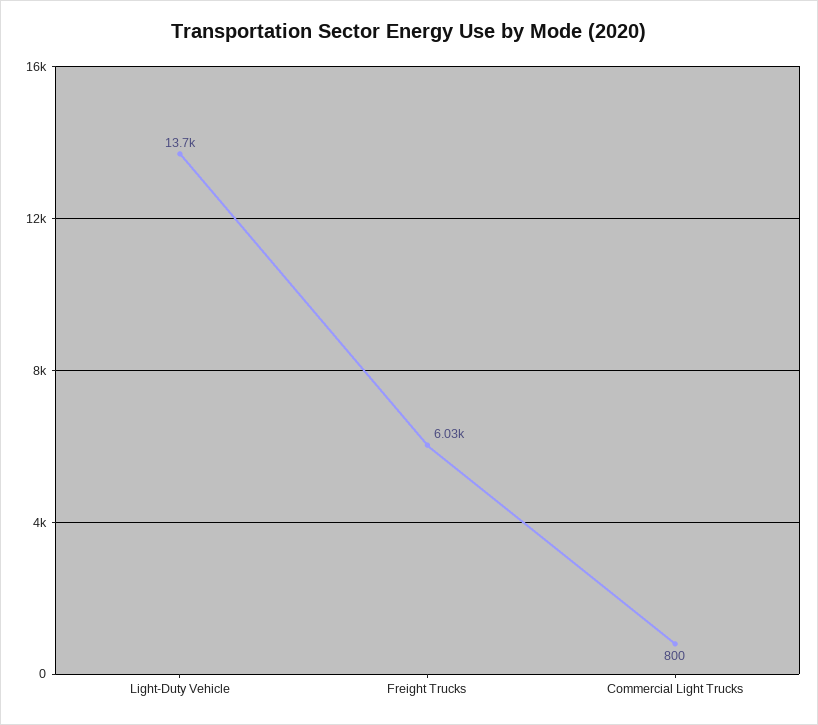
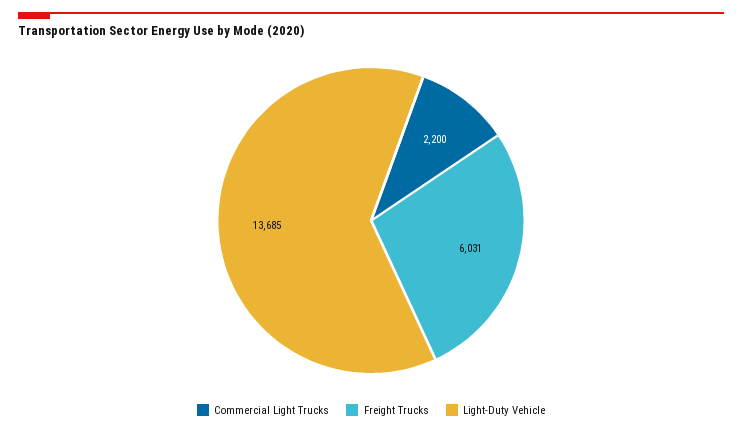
Commercial Light Trucks: 800 -> 2200

